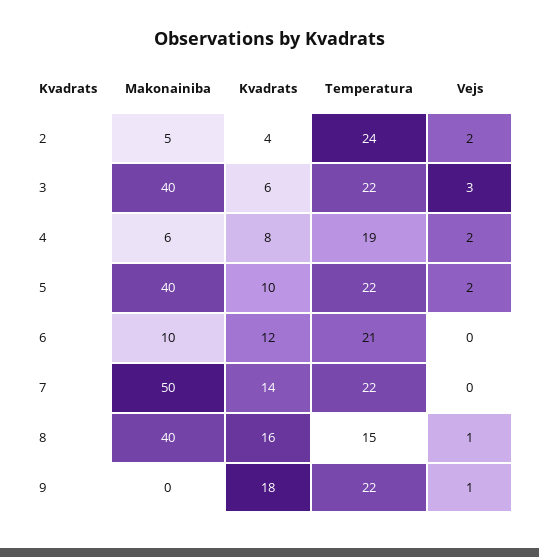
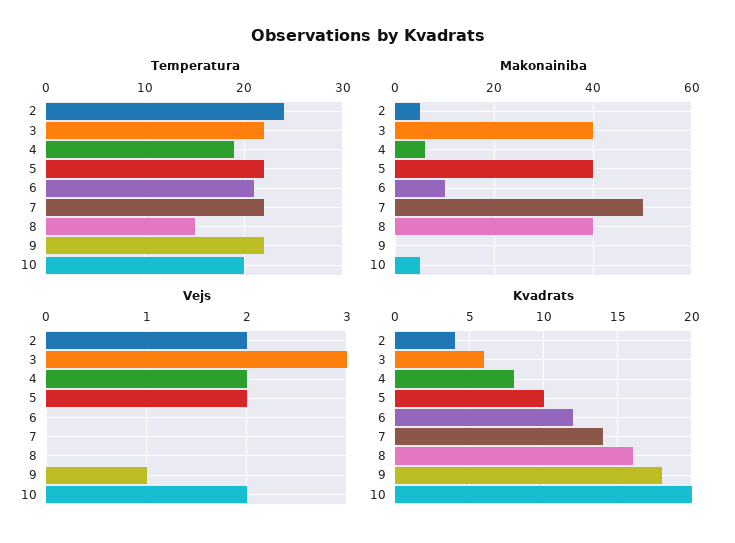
Vejs, 8: 1 -> 0
Temperatura, 10: none -> 20
Makonainiba, 10: none -> 5
Vejs, 10: none -> 2
Kvadrats, 10: none -> 20

